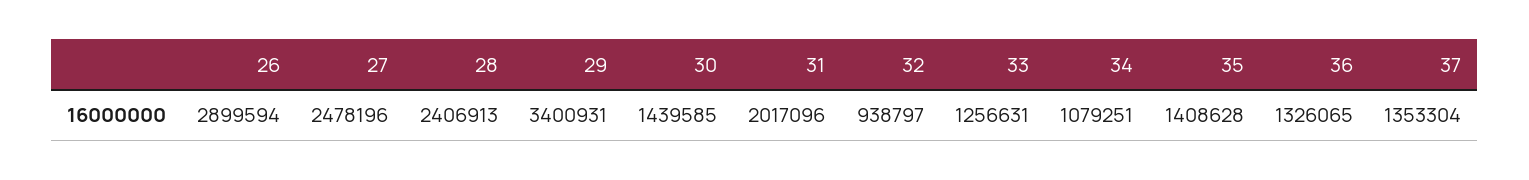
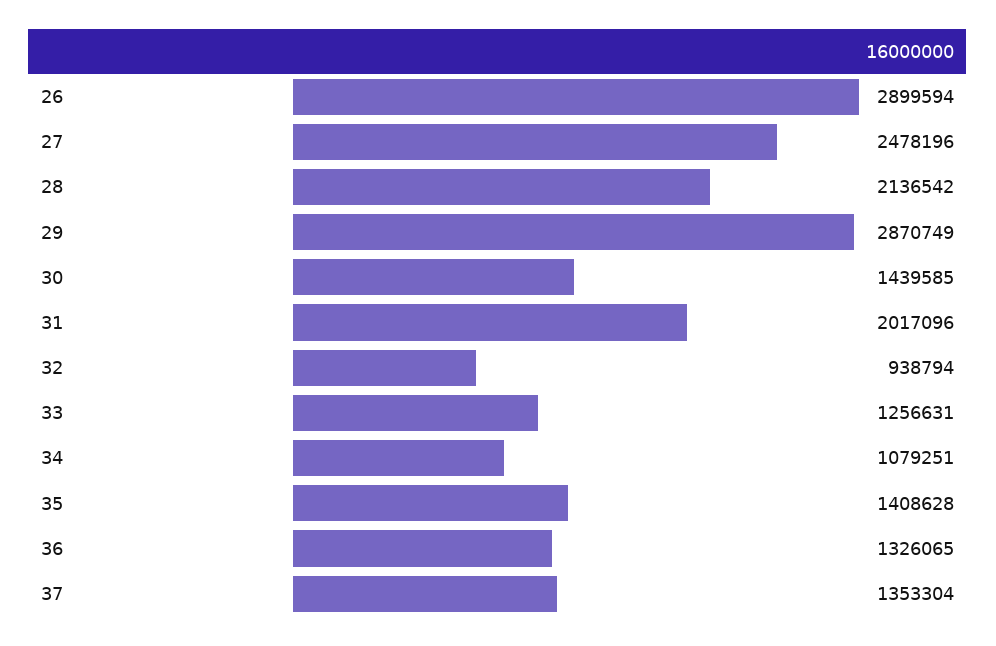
28: 2406913 -> 2136542
29: 3400931 -> 2870749
32: 938797 -> 938794

